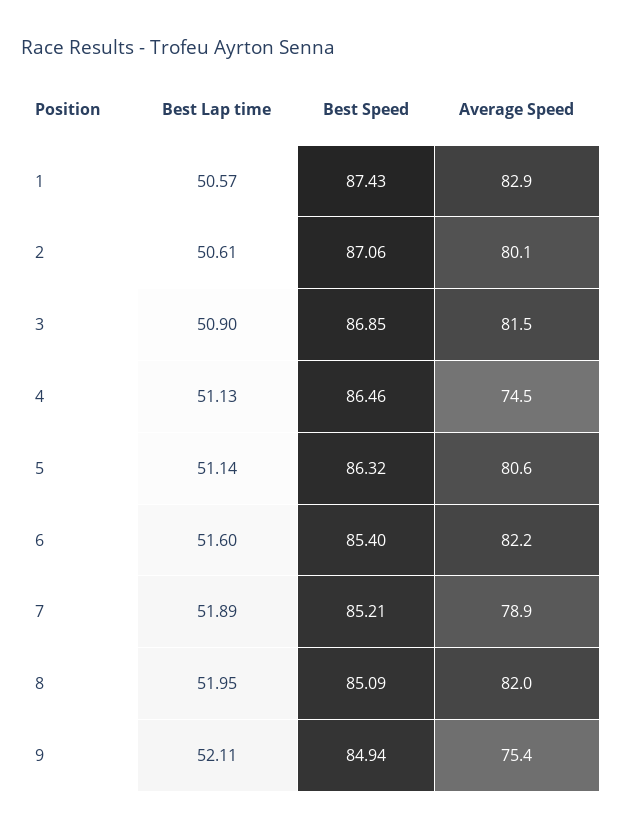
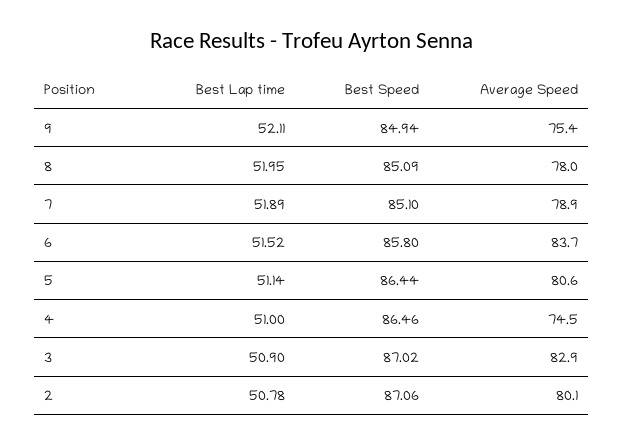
Best Lap time, 1: 50.57 -> none
Best Speed, 1: 87.43 -> none
Average Speed, 1: 82.9 -> none
Best Lap time, 2: 50.61 -> 50.78
Best Speed, 3: 86.85 -> 87.02
Average Speed, 3: 81.5 -> 82.9
Best Lap time, 4: 51.13 -> 51
Best Speed, 5: 86.32 -> 86.44
Best Lap time, 6: 51.6 -> 51.52
Best Speed, 6: 85.4 -> 85.8
Average Speed, 6: 82.2 -> 83.7
Best Speed, 7: 85.21 -> 85.1
Average Speed, 8: 82 -> 78

